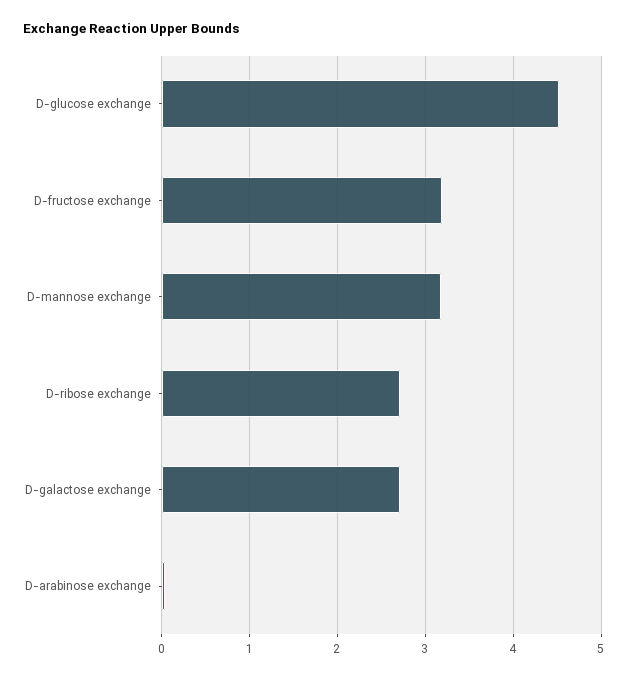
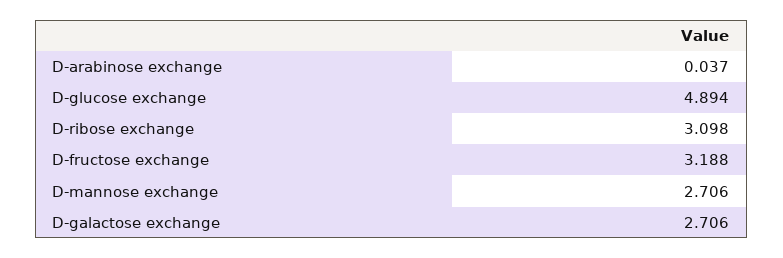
D-glucose exchange: 4.5 -> 4.894
D-mannose exchange: 3.2 -> 2.706
D-ribose exchange: 2.7 -> 3.098

